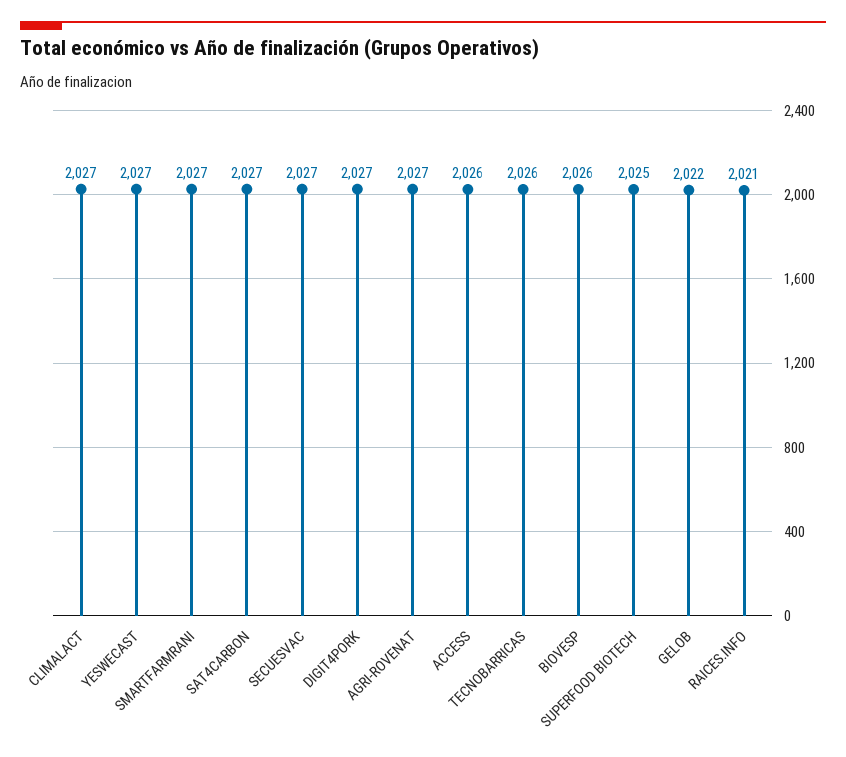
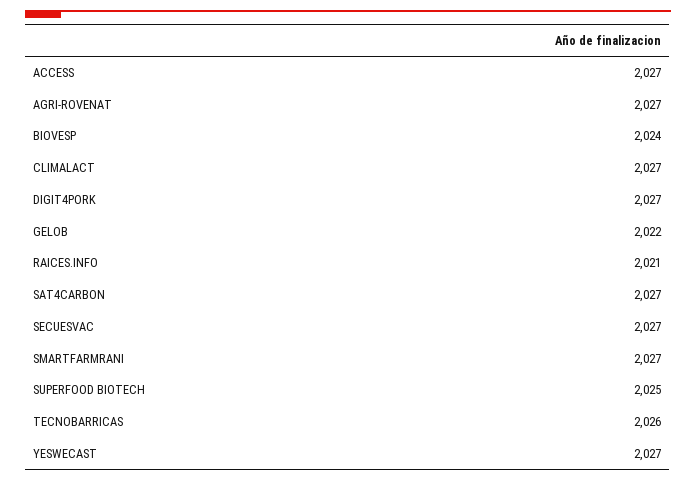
ACCESS: 2026 -> 2027
BIOVESP: 2026 -> 2024

